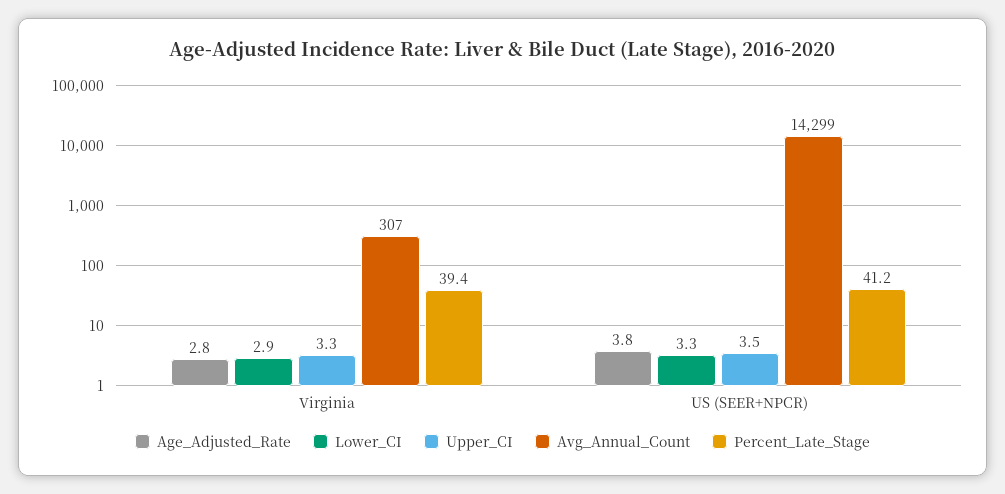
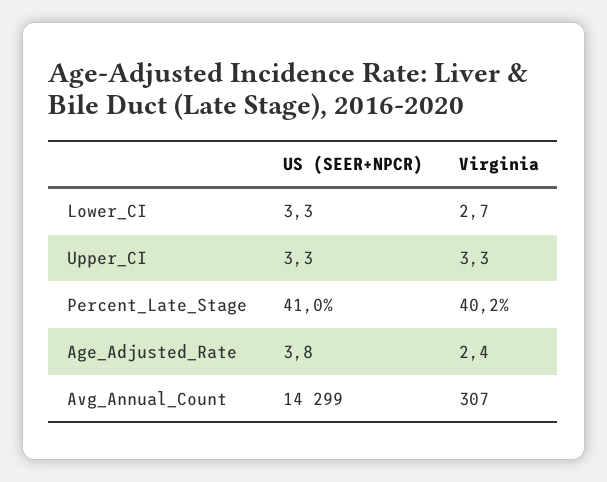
Age_Adjusted_Rate, Virginia: 2.8 -> 2.4
Lower_CI, Virginia: 2.9 -> 2.7
Percent_Late_Stage, Virginia: 39.4 -> 40.2
Upper_CI, US (SEER+NPCR): 3.5 -> 3.3
Percent_Late_Stage, US (SEER+NPCR): 41.2 -> 41

